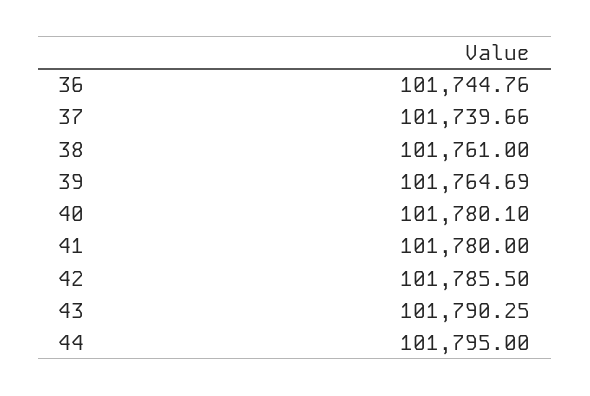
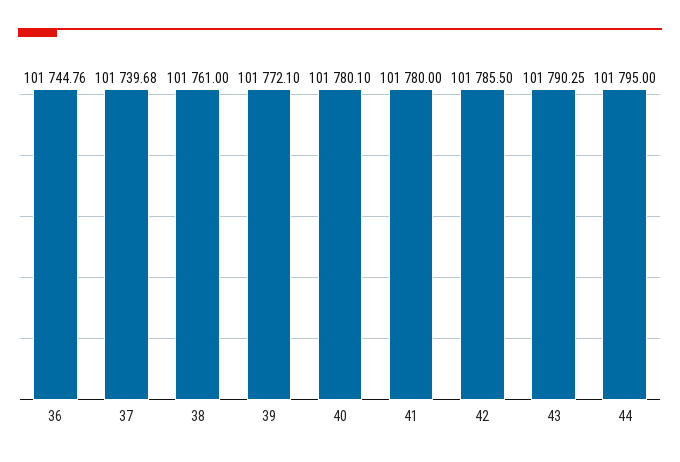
37: 101739.66 -> 101739.68
39: 101764.69 -> 101772.1

